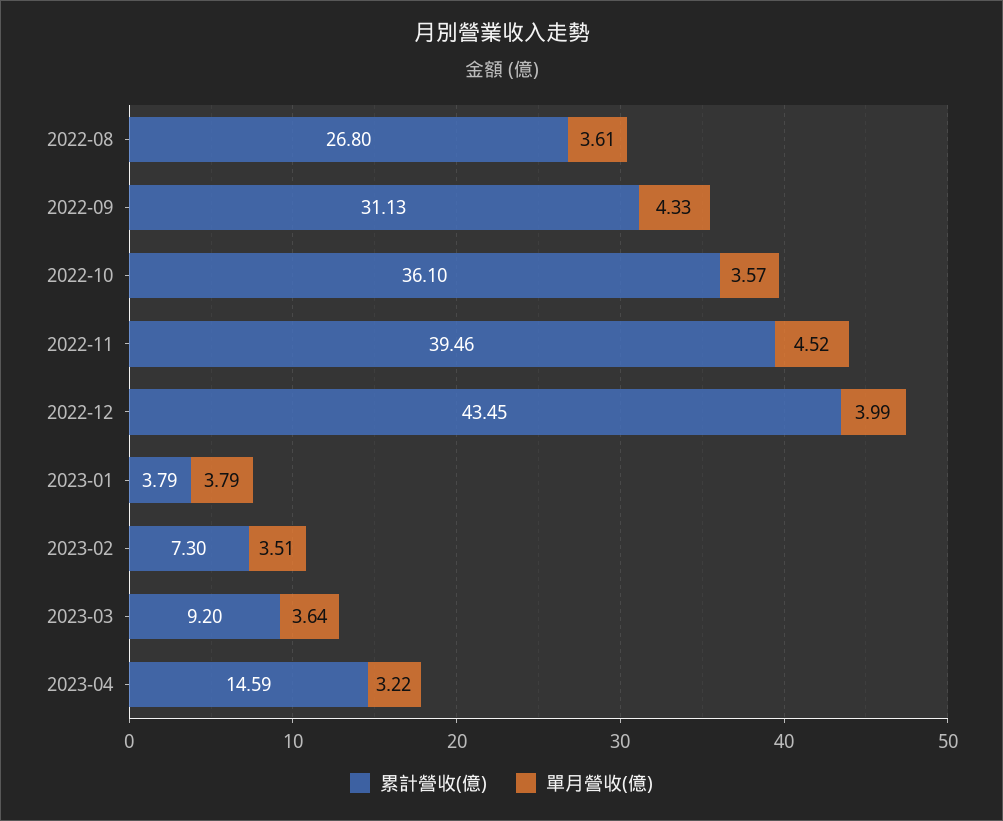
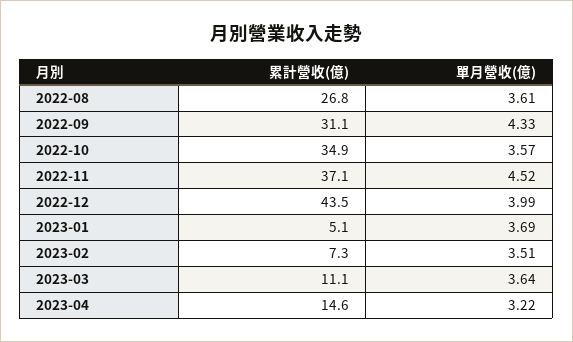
累計營收(億), 2022-10: 36.1 -> 34.9
累計營收(億), 2022-11: 39.46 -> 37.1
累計營收(億), 2023-01: 3.79 -> 5.1
單月營收(億), 2023-01: 3.79 -> 3.69
累計營收(億), 2023-03: 9.2 -> 11.1

